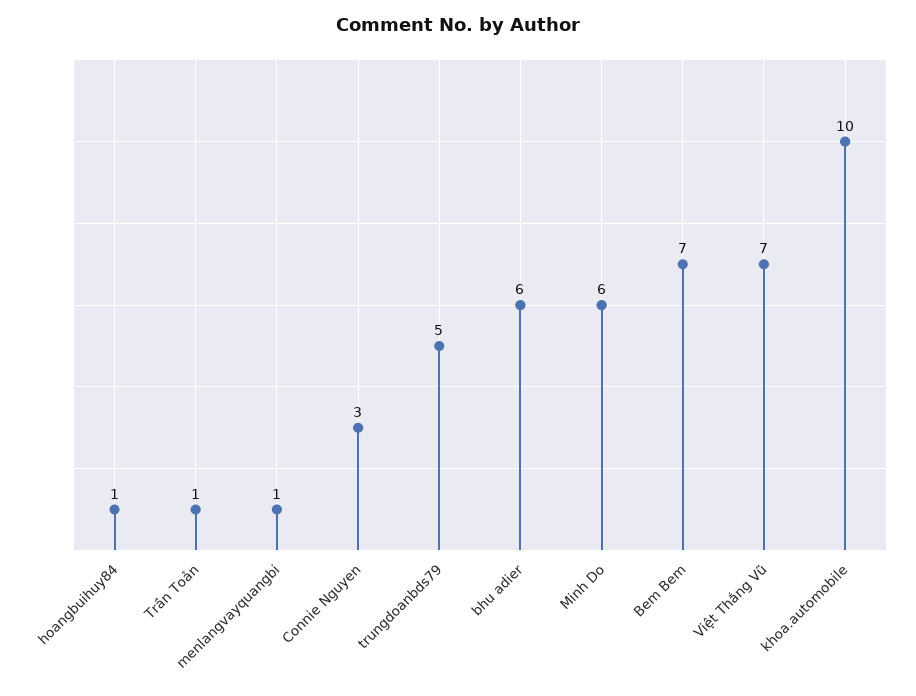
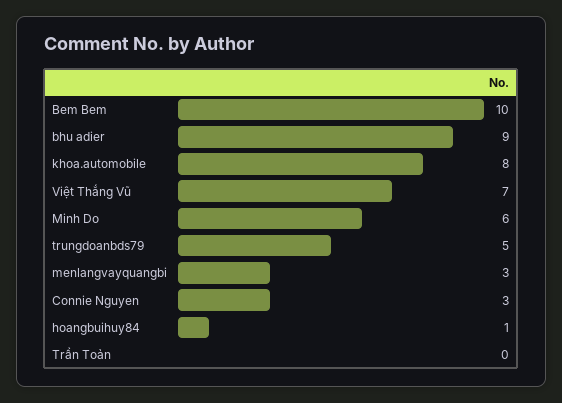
Trần Toản: 1 -> 0
menlangvayquangbi: 1 -> 3
bhu adier: 6 -> 9
Bem Bem: 7 -> 10
khoa.automobile: 10 -> 8

